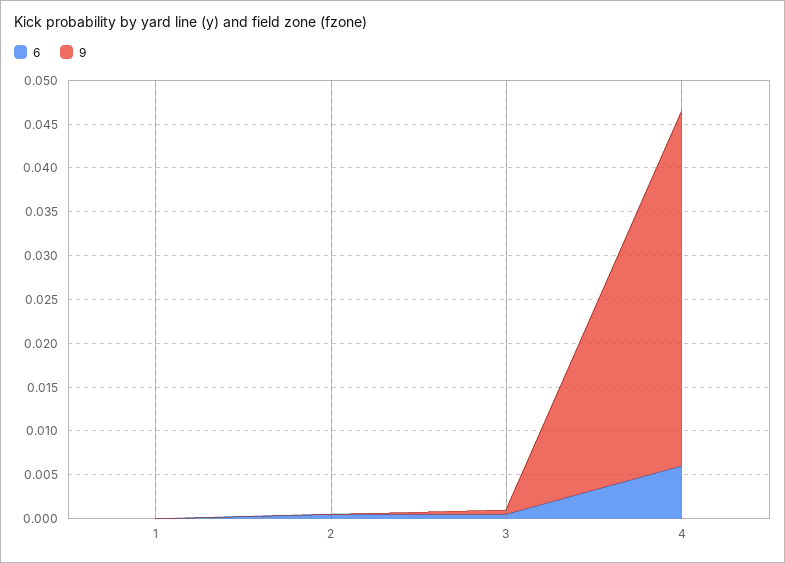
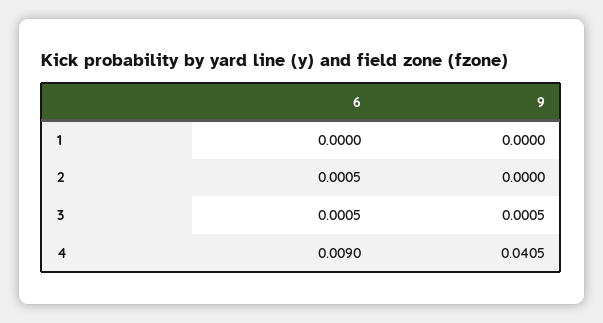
6, 4: 0.006 -> 0.009

